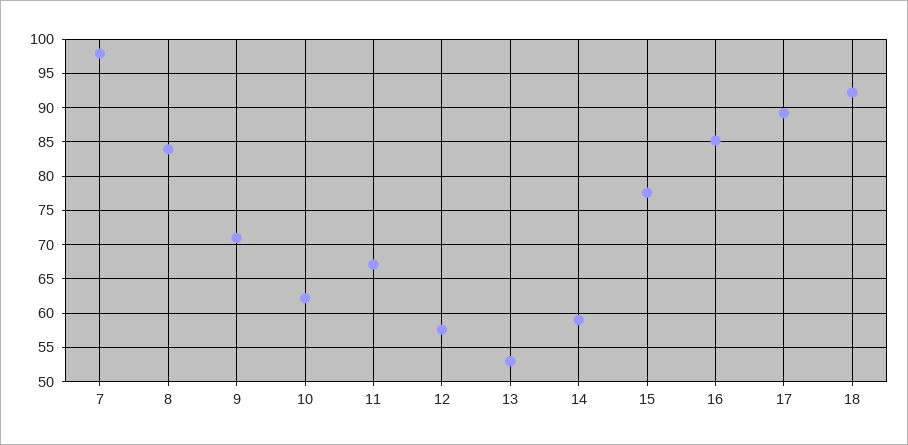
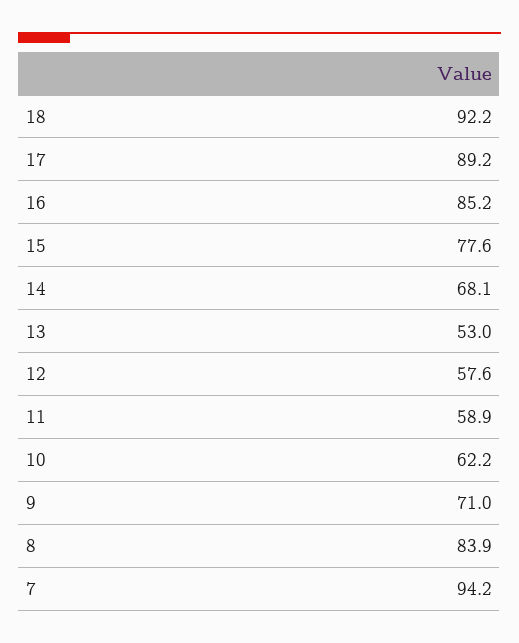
7: 98 -> 94.2
11: 67 -> 58.9
14: 59 -> 68.1

